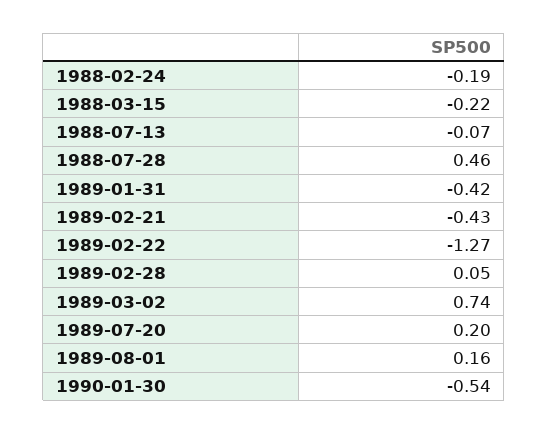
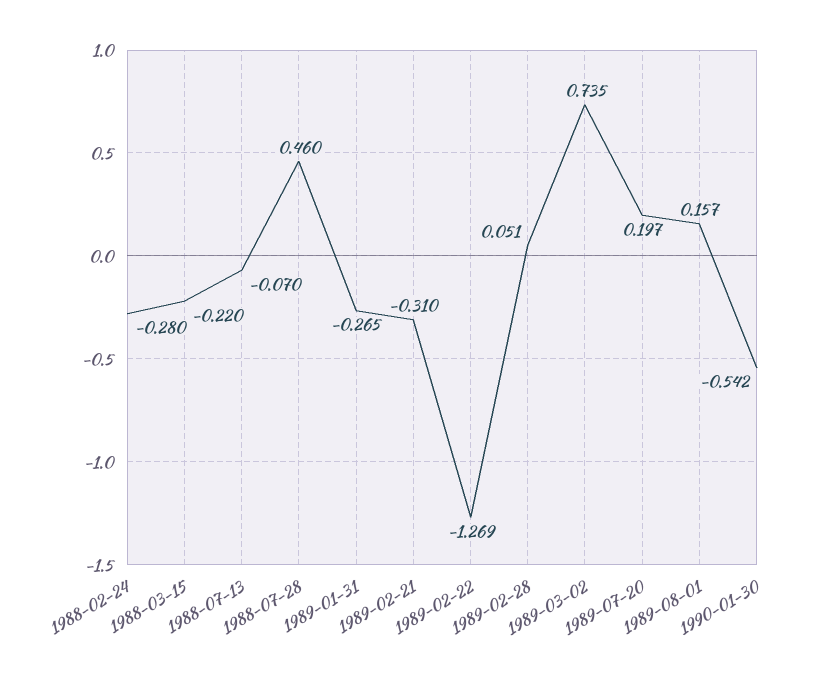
1988-02-24: -0.19 -> -0.28
1989-01-31: -0.42 -> -0.265
1989-02-21: -0.43 -> -0.31

